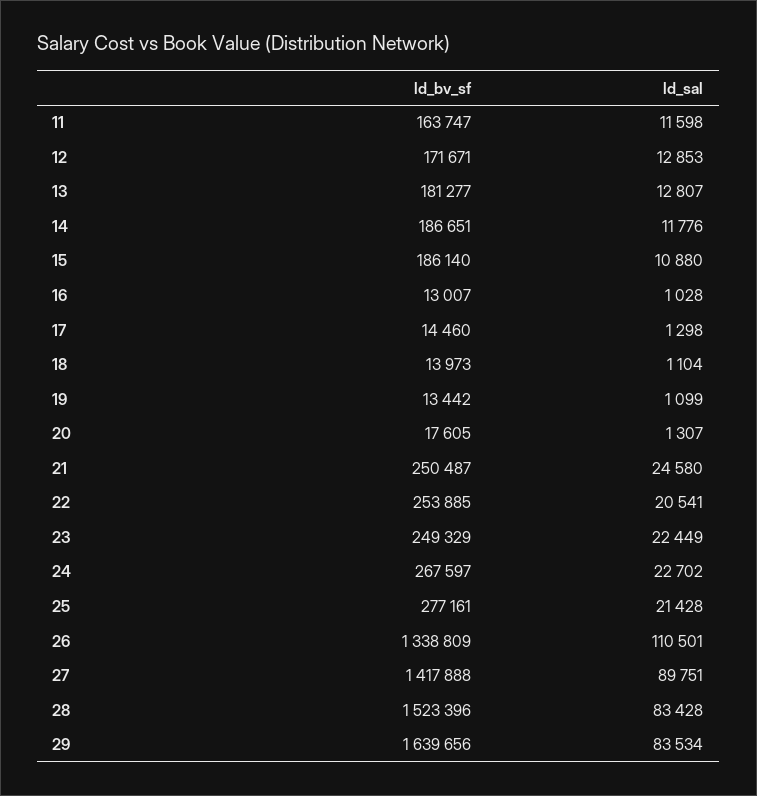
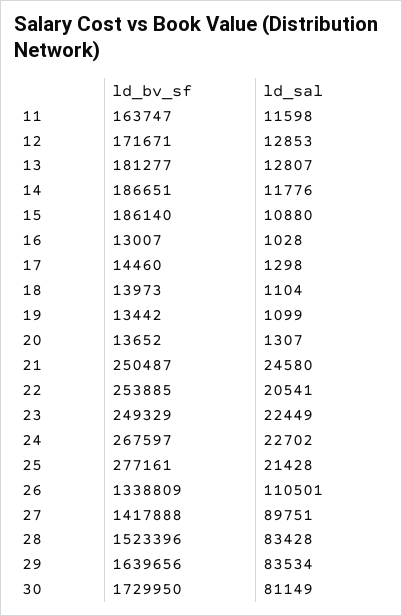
ld_bv_sf, 20: 17605 -> 13652
ld_bv_sf, 30: none -> 1729950
ld_sal, 30: none -> 81149

